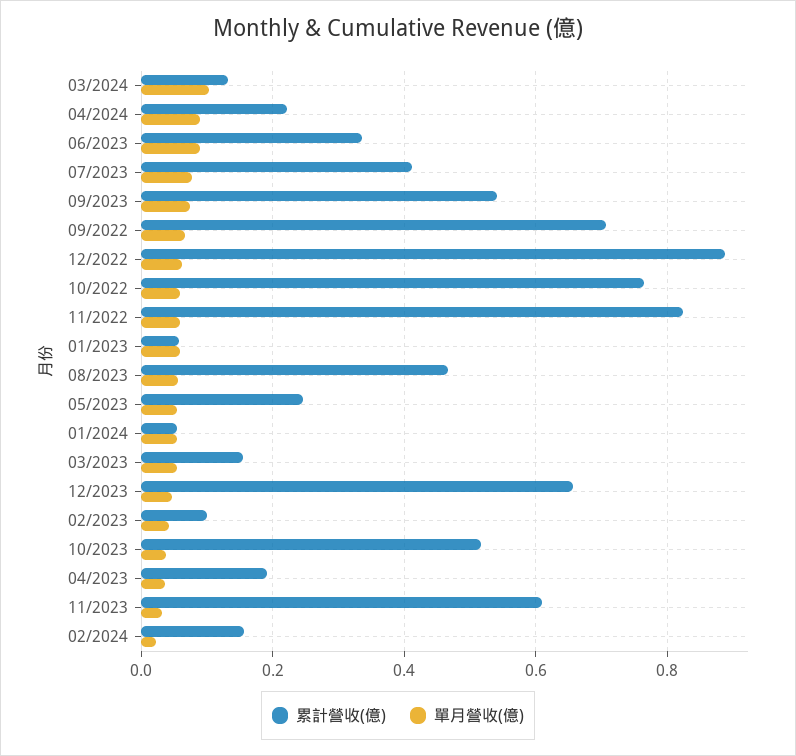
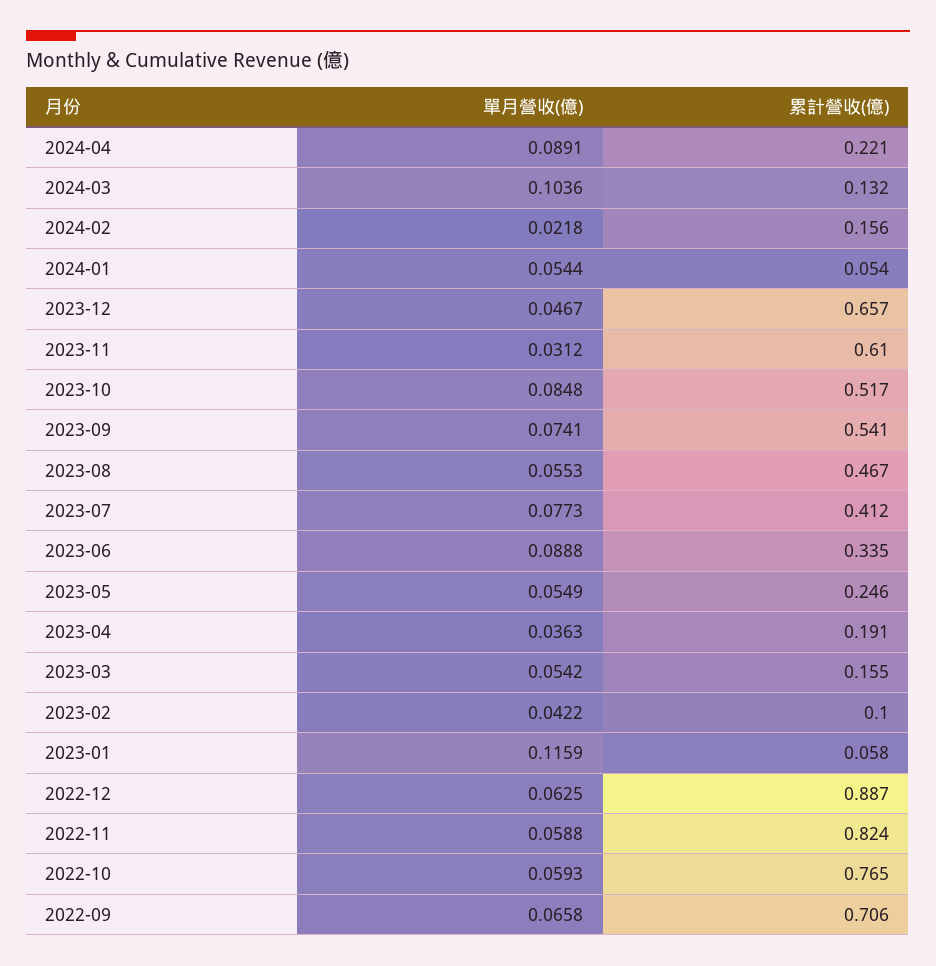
單月營收(億), 01/2023: 0.06 -> 0.1159
單月營收(億), 10/2023: 0.04 -> 0.0848

